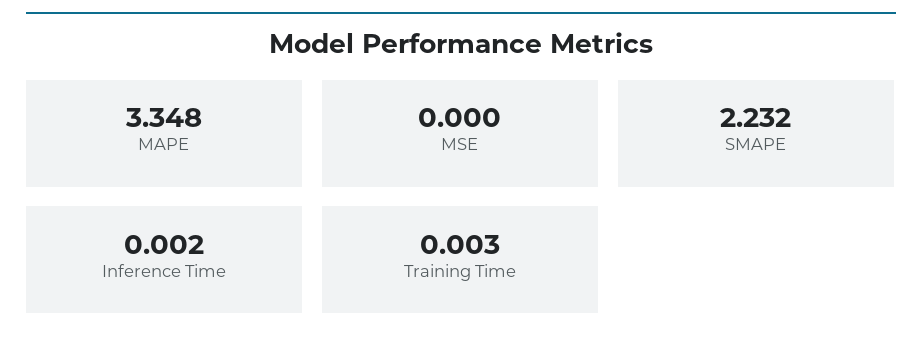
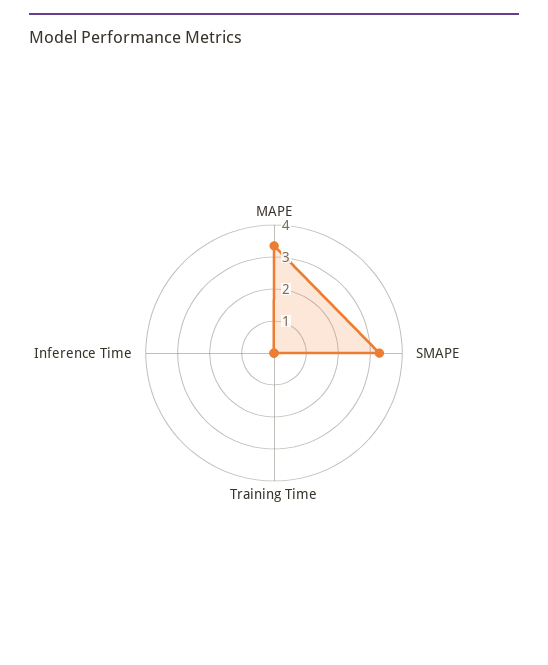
MSE: 0 -> none
SMAPE: 2.232 -> 3.25

